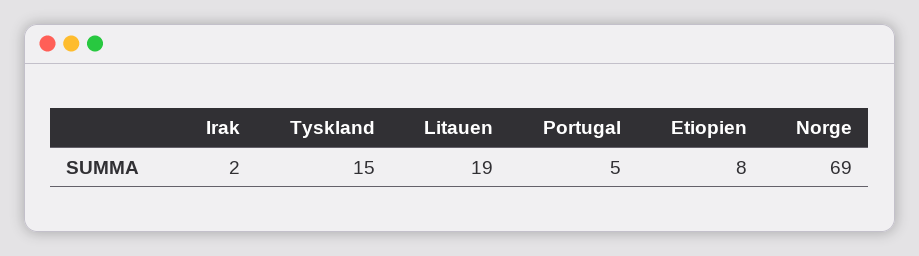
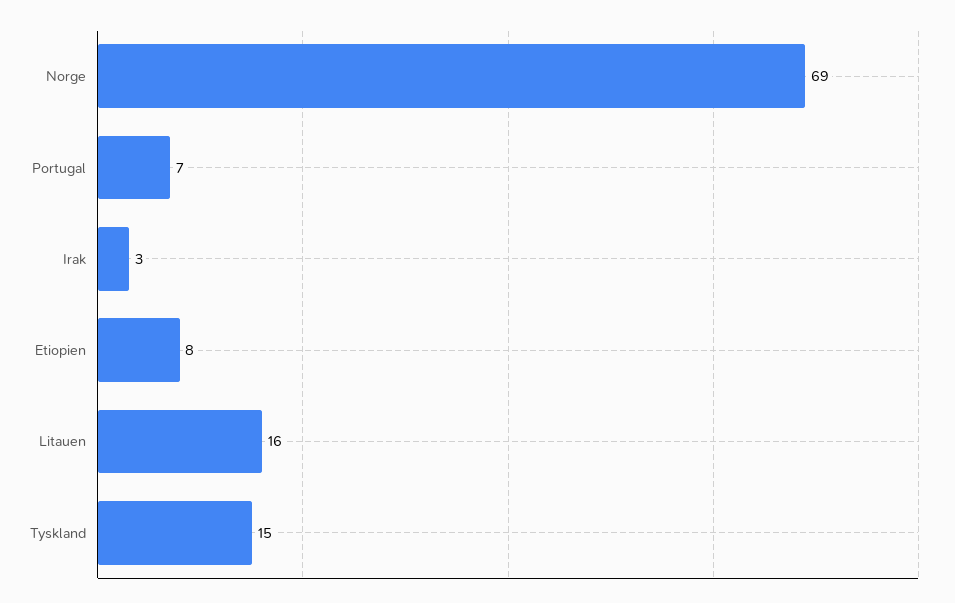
Irak: 2 -> 3
Litauen: 19 -> 16
Portugal: 5 -> 7

